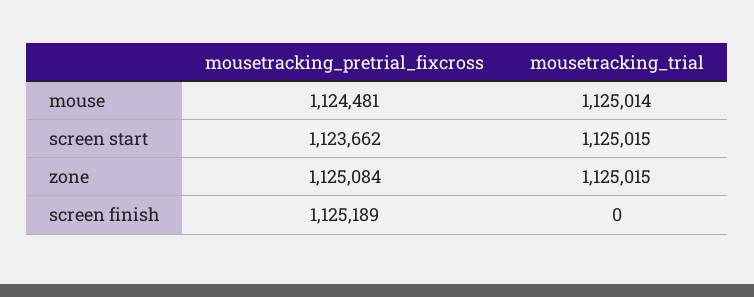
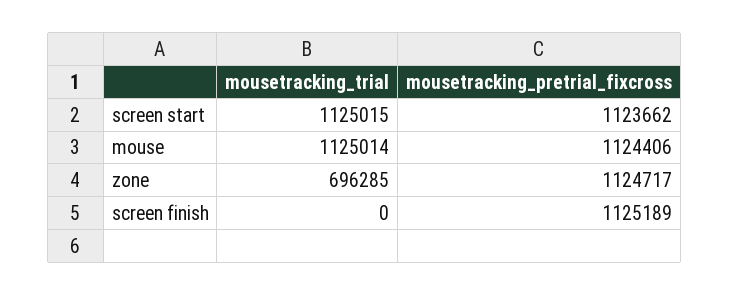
mousetracking_pretrial_fixcross, mouse: 1124481 -> 1124406
mousetracking_pretrial_fixcross, zone: 1125084 -> 1124717
mousetracking_trial, zone: 1125015 -> 696285

